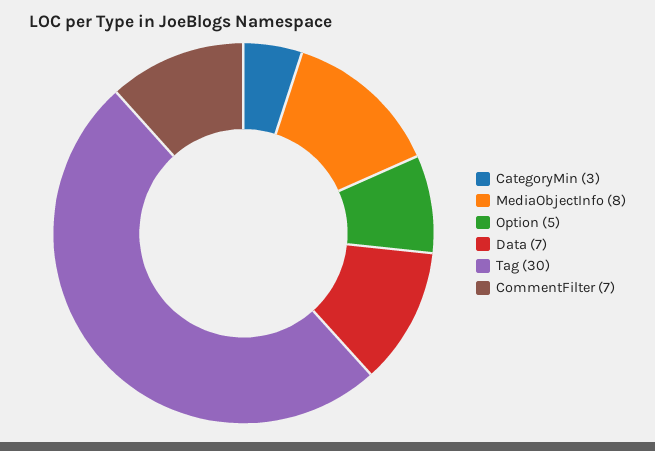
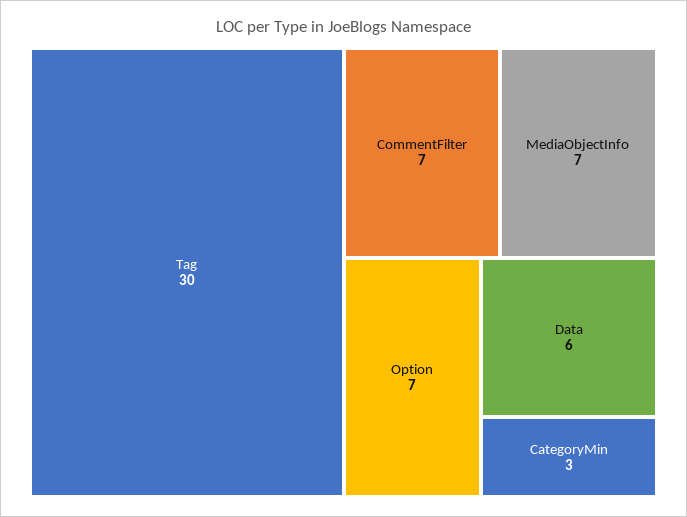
MediaObjectInfo: 8 -> 7
Option: 5 -> 7
Data: 7 -> 6

